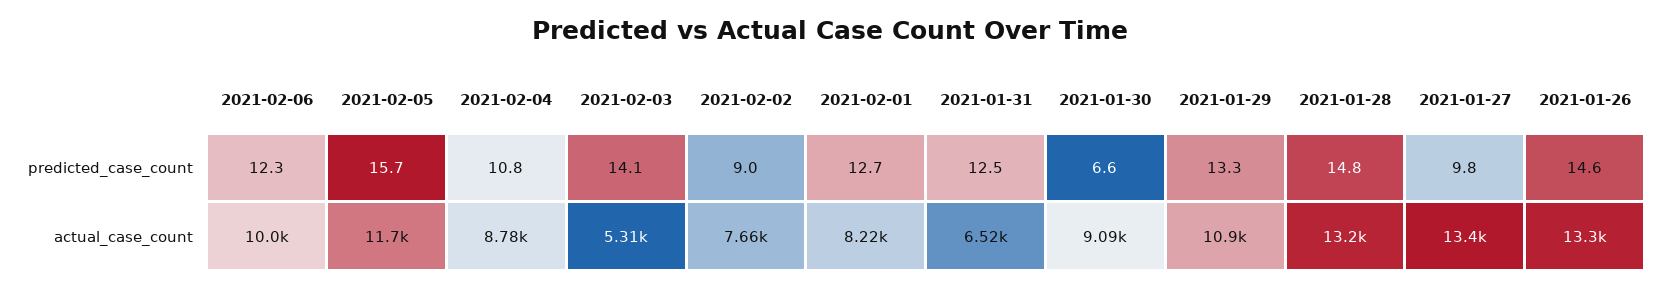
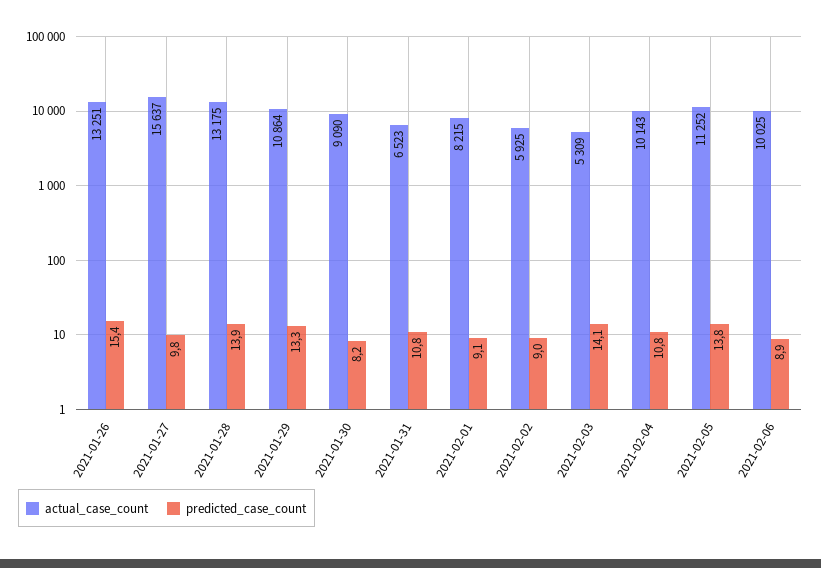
predicted_case_count, 2021-02-06: 12.3 -> 8.9
predicted_case_count, 2021-02-05: 15.7 -> 13.8
predicted_case_count, 2021-02-01: 12.7 -> 9.1
predicted_case_count, 2021-01-31: 12.5 -> 10.8
predicted_case_count, 2021-01-30: 6.6 -> 8.2
predicted_case_count, 2021-01-28: 14.8 -> 13.9
predicted_case_count, 2021-01-26: 14.6 -> 15.4
actual_case_count, 2021-02-05: 11700 -> 11252
actual_case_count, 2021-02-04: 8780 -> 10143
actual_case_count, 2021-02-02: 7660 -> 5925
actual_case_count, 2021-01-27: 13400 -> 15637

